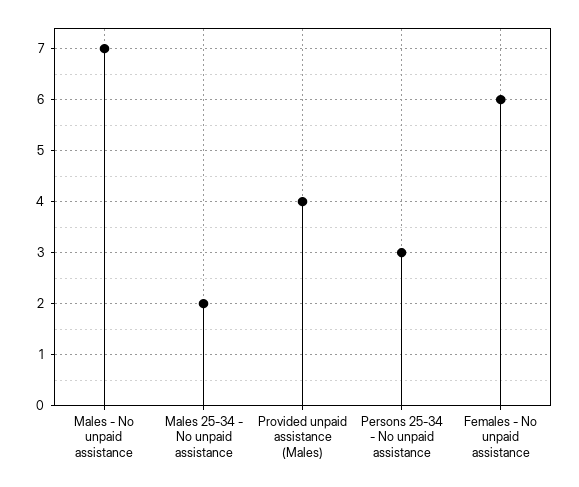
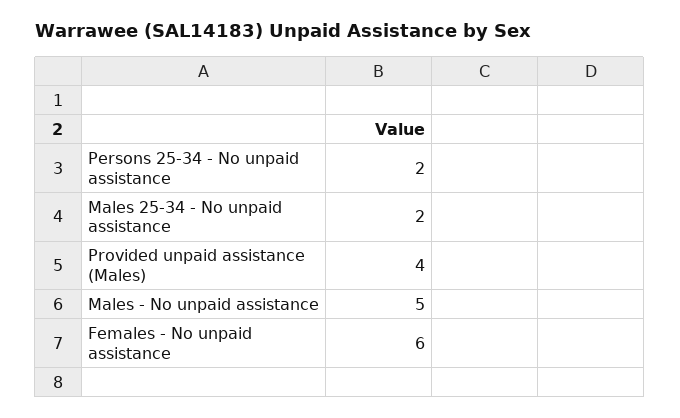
Males - No unpaid assistance: 7 -> 5
Persons 25-34 - No unpaid assistance: 3 -> 2

